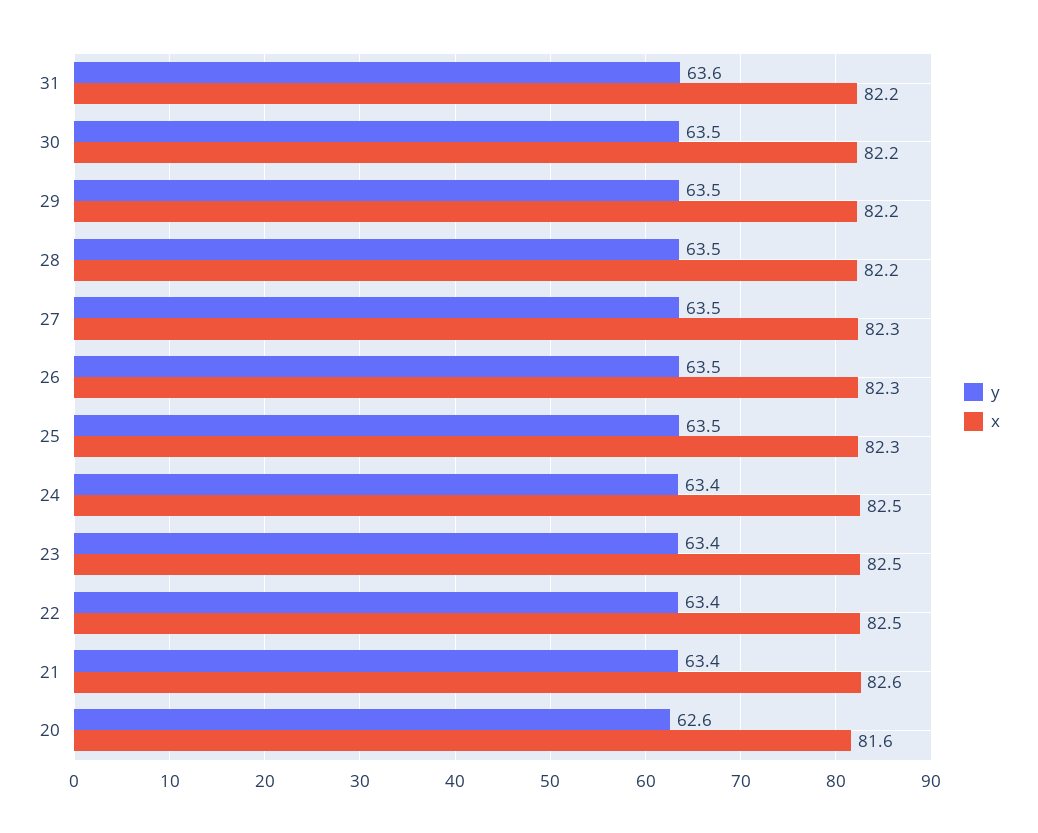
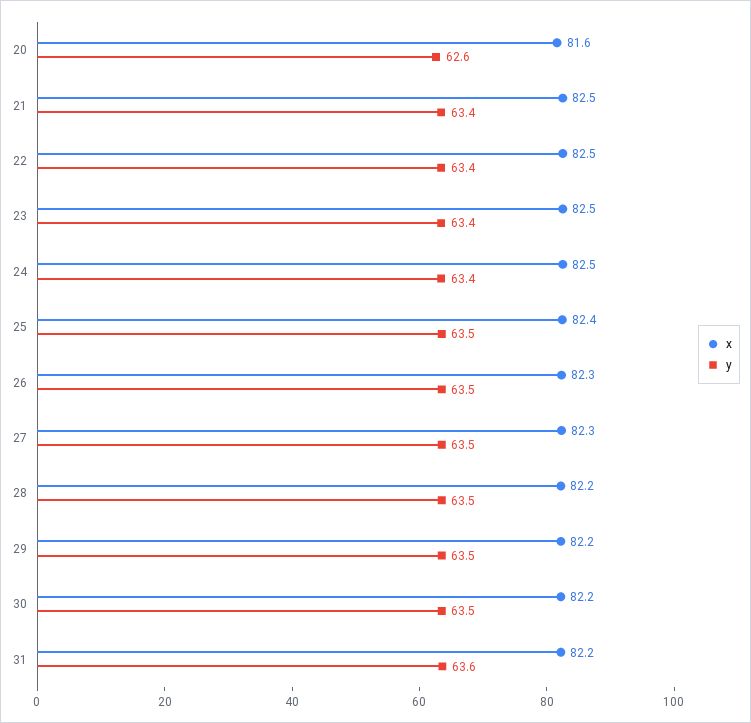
x, 25: 82.3 -> 82.4
x, 21: 82.6 -> 82.5

